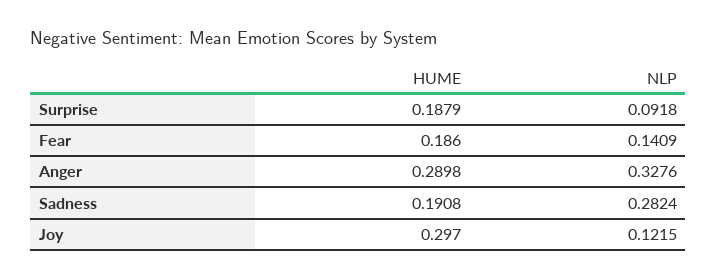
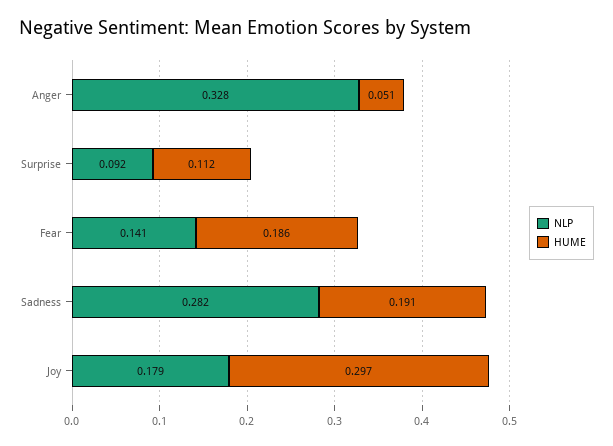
HUME, Surprise: 0.1879 -> 0.112
HUME, Anger: 0.2898 -> 0.051
NLP, Joy: 0.1215 -> 0.179

